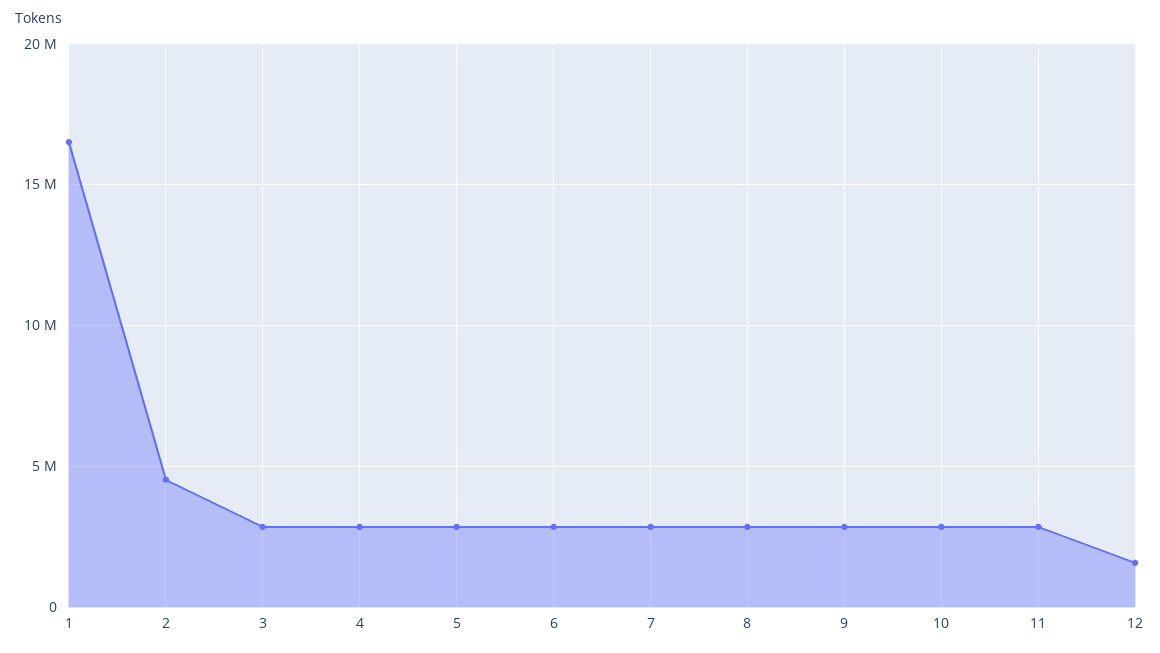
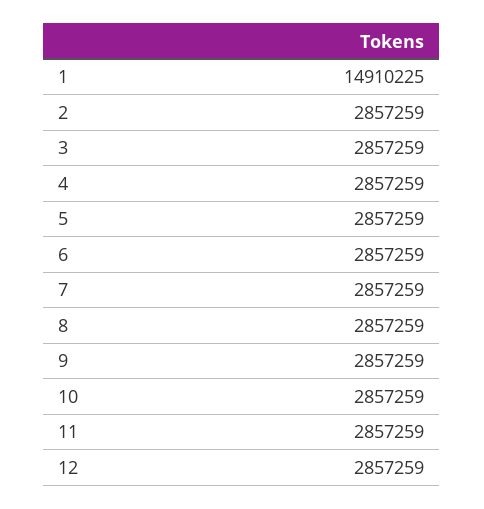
1: 16500000 -> 14910225
2: 4500000 -> 2857259
12: 1500000 -> 2857259

